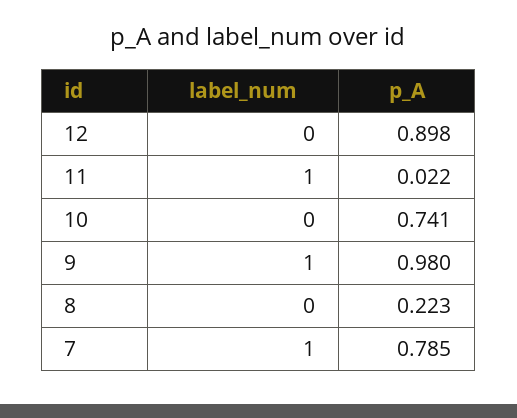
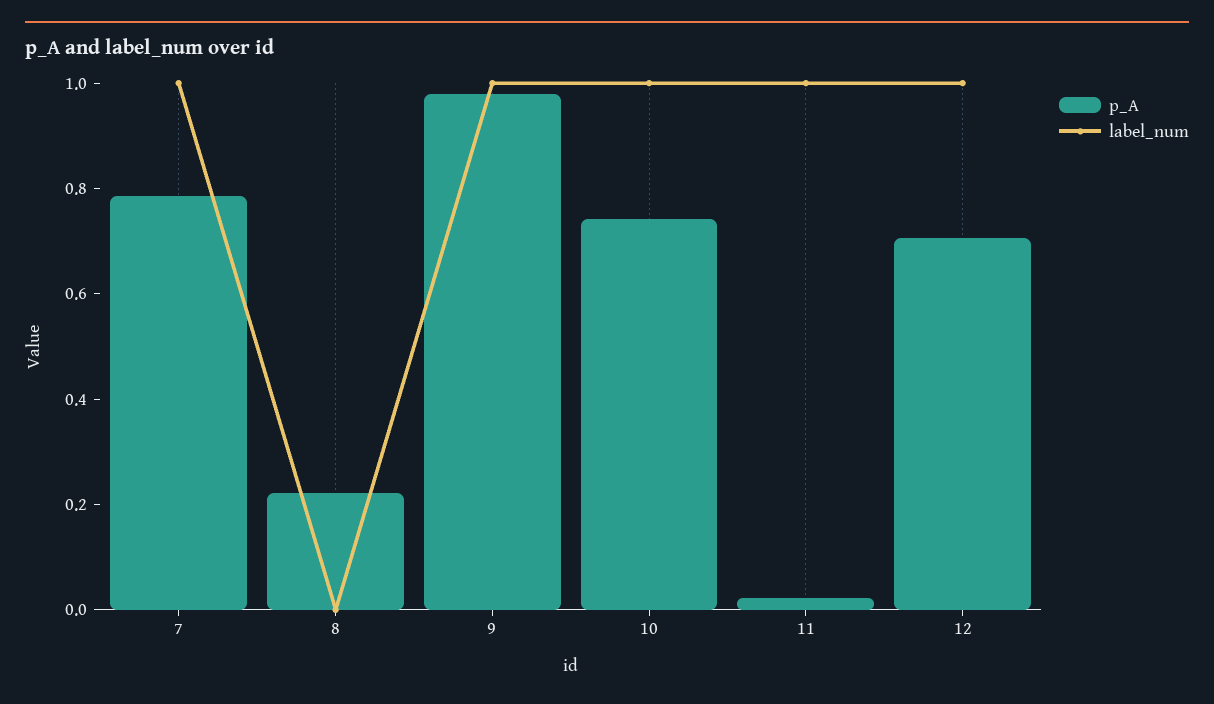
label_num, 12: 0 -> 1
p_A, 12: 0.898 -> 0.7
label_num, 10: 0 -> 1

